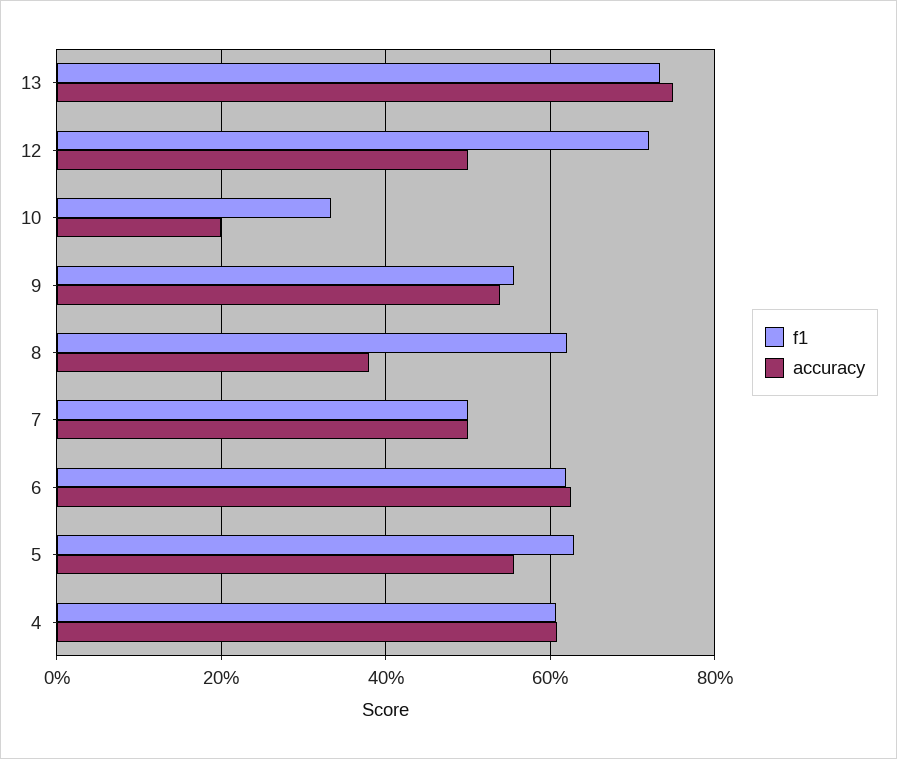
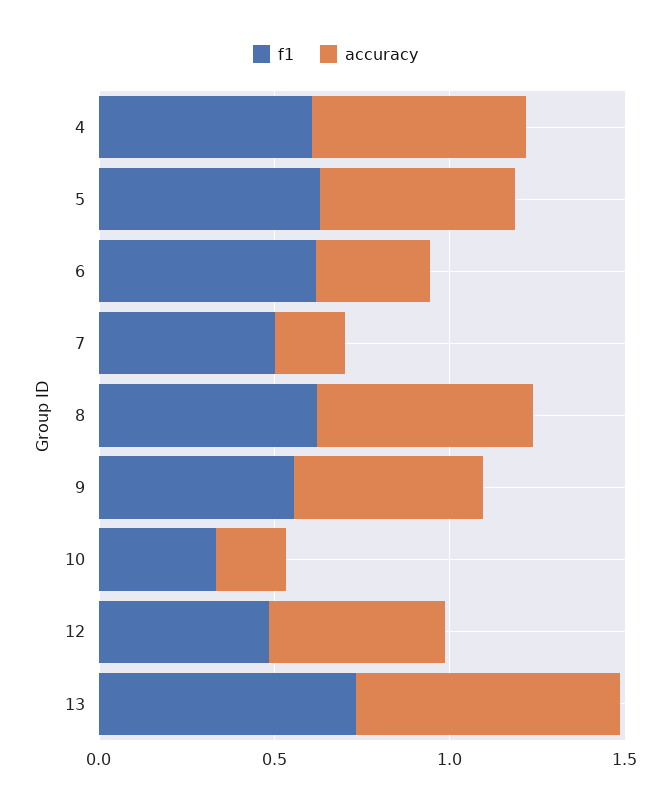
f1, 12: 0.72 -> 0.5
accuracy, 8: 0.38 -> 0.6
accuracy, 7: 0.5 -> 0.2
accuracy, 6: 0.62 -> 0.3

